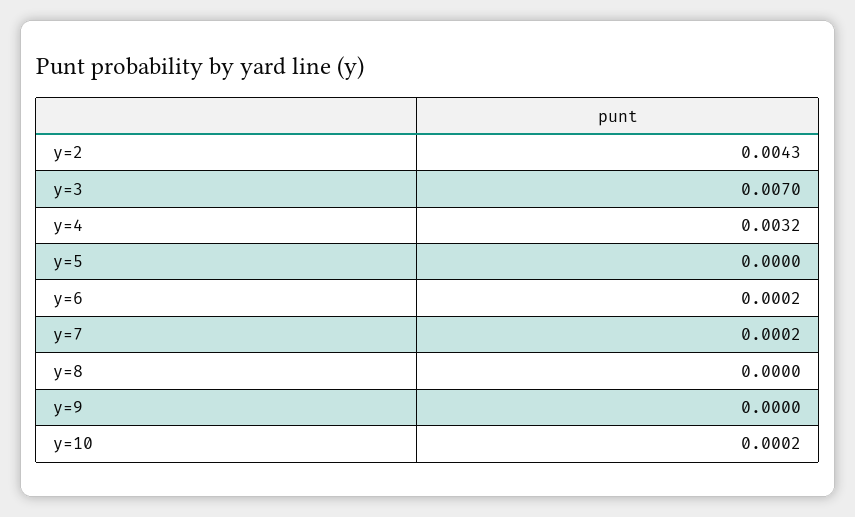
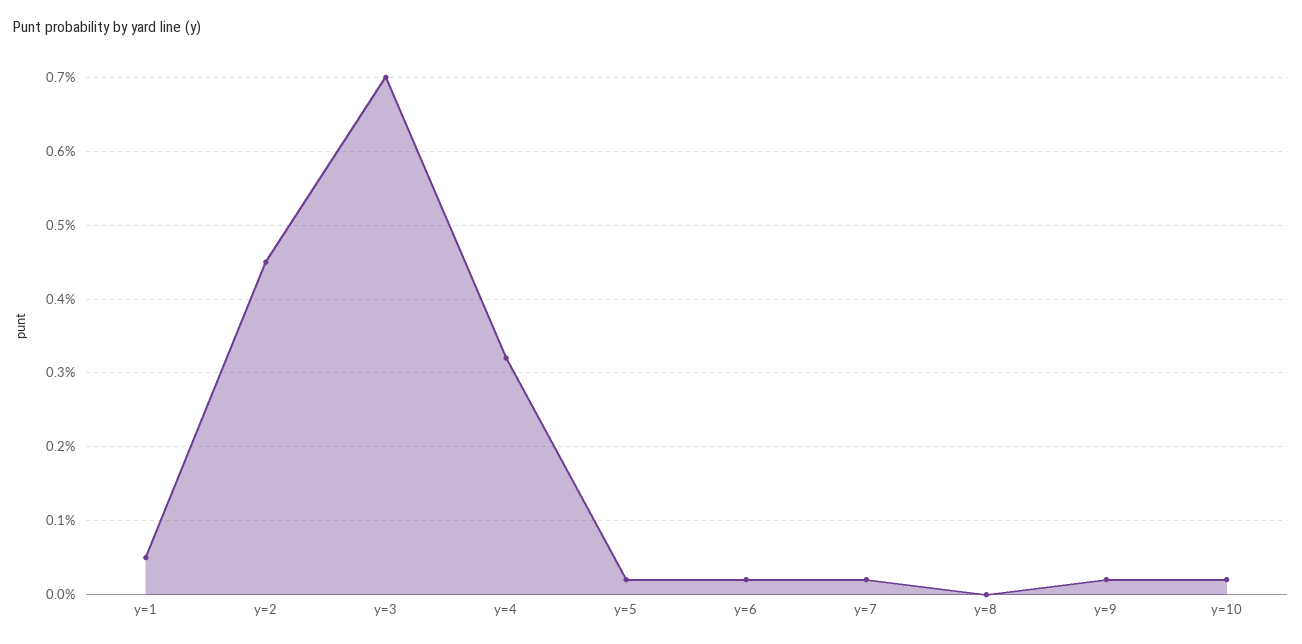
y=2: 0.0043 -> 0.0045
y=5: 0 -> 0.0002
y=9: 0 -> 0.0002
y=1: none -> 0.0005

